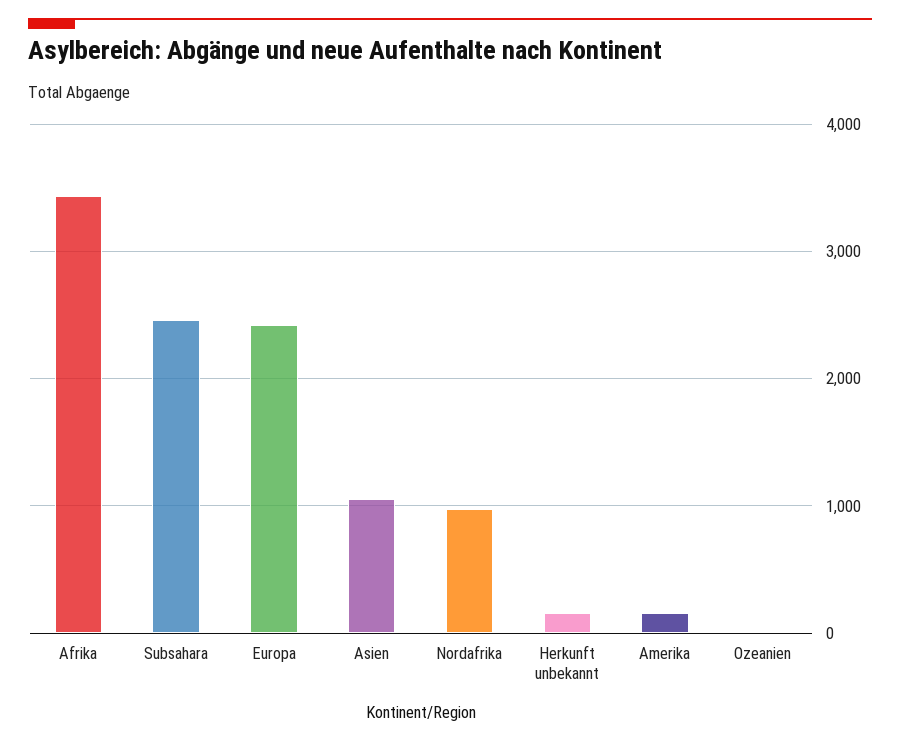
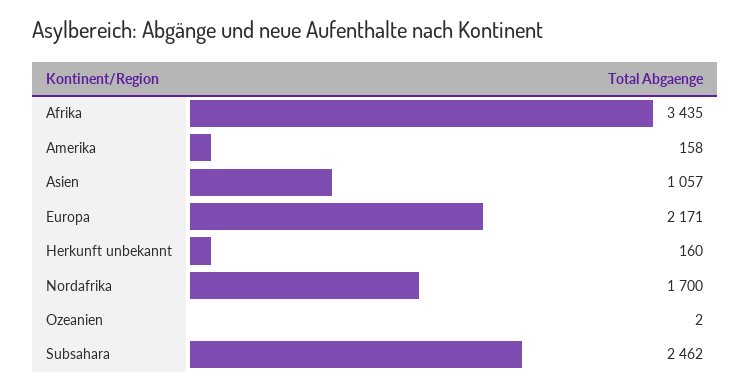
Europa: 2400 -> 2171
Nordafrika: 1000 -> 1700

